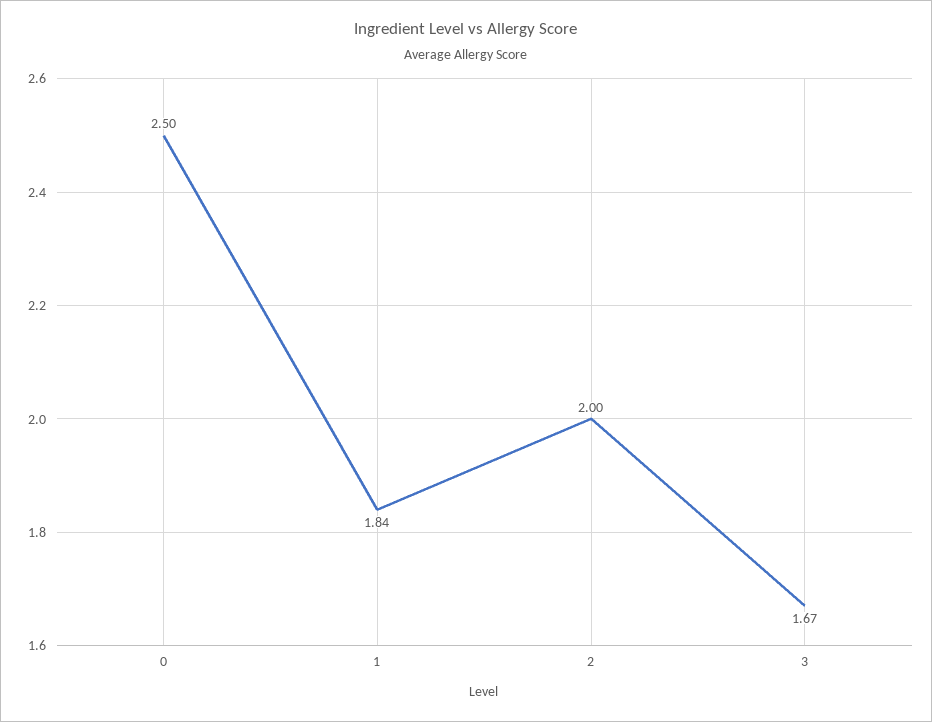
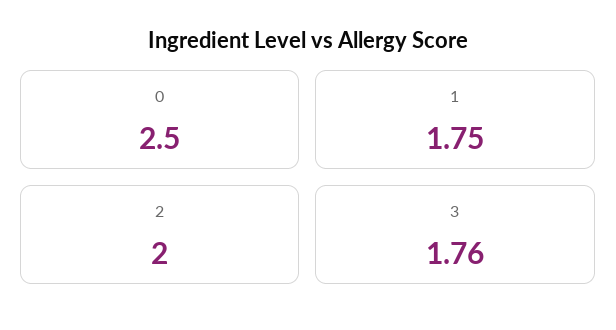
1: 1.84 -> 1.75
3: 1.67 -> 1.76

